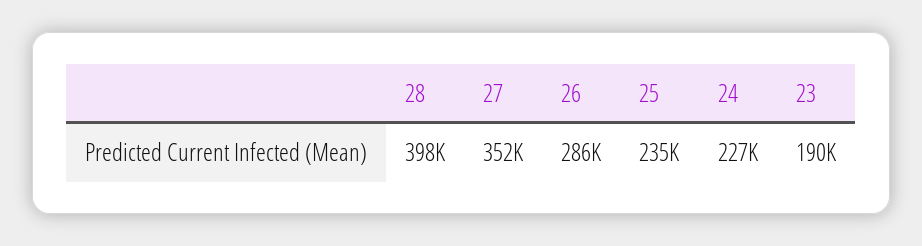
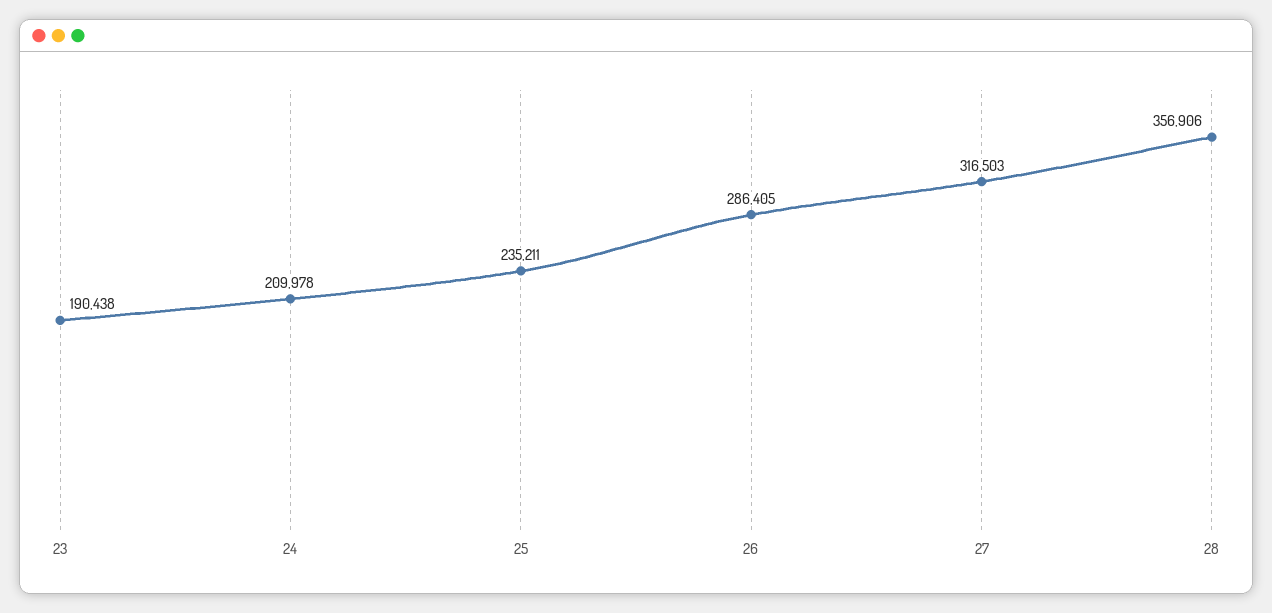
28: 398000 -> 356906
27: 352000 -> 316503
24: 227000 -> 209978

